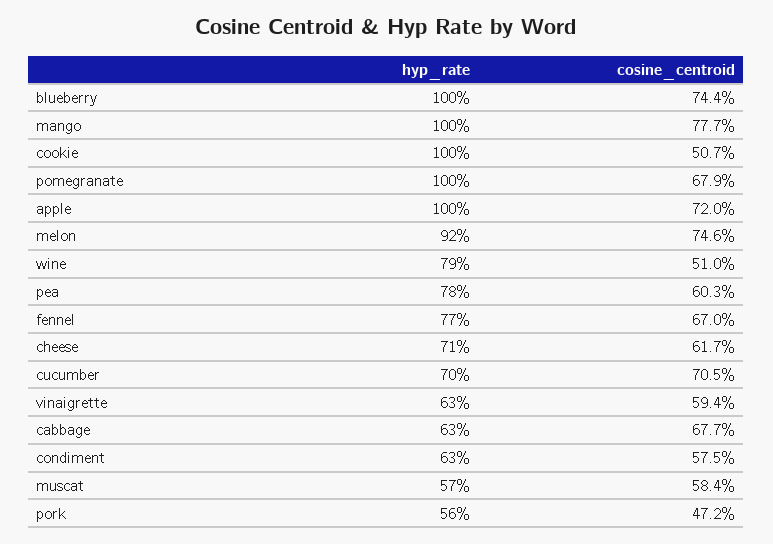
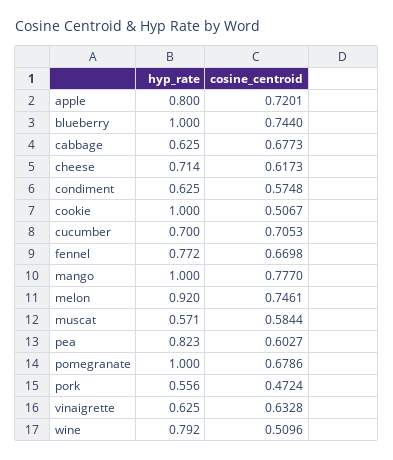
hyp_rate, apple: 1 -> 0.8
hyp_rate, pea: 0.78 -> 0.823
cosine_centroid, vinaigrette: 0.594 -> 0.6328

